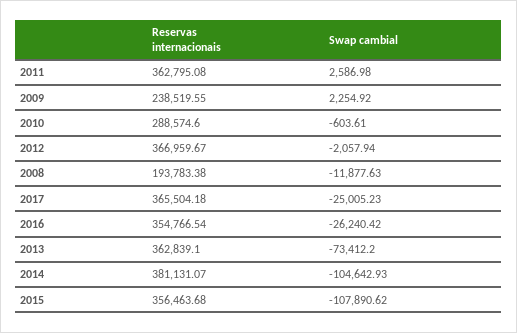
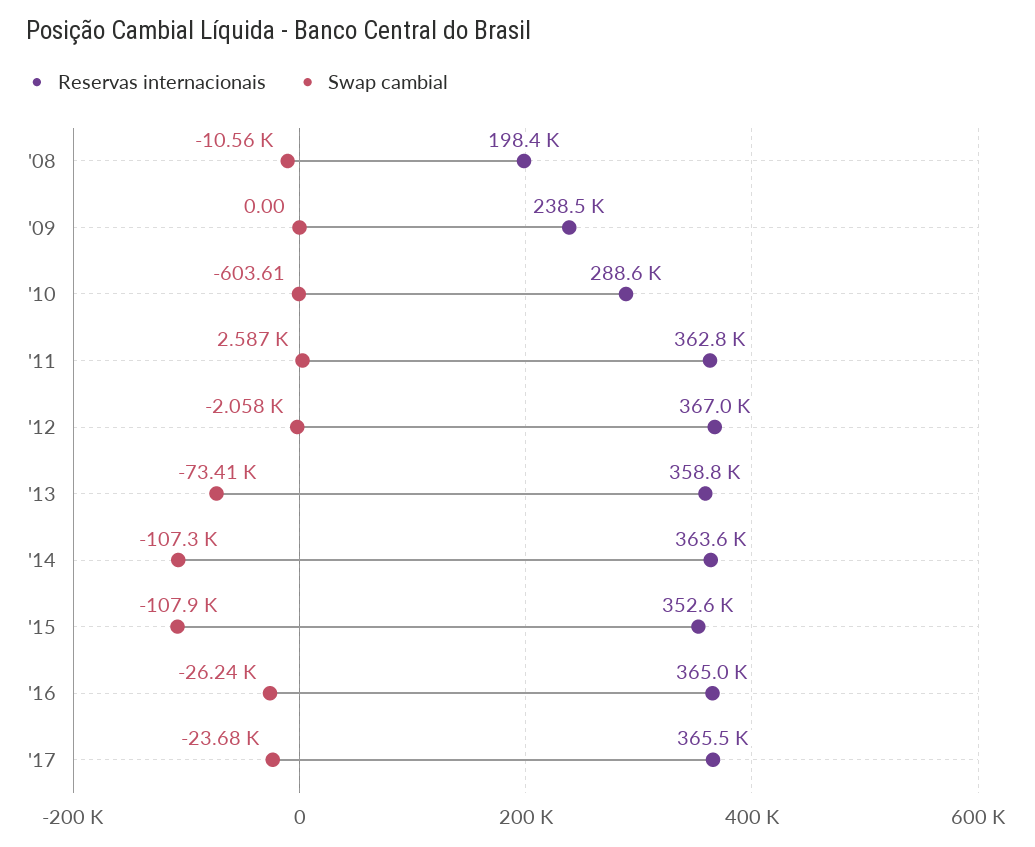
Swap cambial, 2009: 2254.92 -> 0
Reservas internacionais, 2008: 193783.38 -> 198400
Swap cambial, 2008: -11877.63 -> -10560
Swap cambial, 2017: -25005.23 -> -23680
Reservas internacionais, 2016: 354766.54 -> 365000
Reservas internacionais, 2013: 362839.1 -> 358800
Reservas internacionais, 2014: 381131.07 -> 363600
Swap cambial, 2014: -104642.93 -> -107300
Reservas internacionais, 2015: 356463.68 -> 352600

